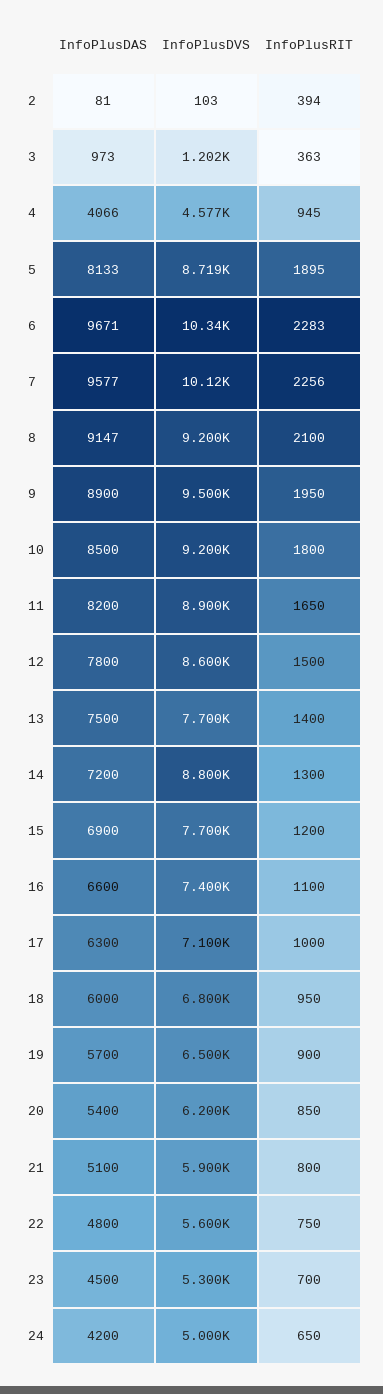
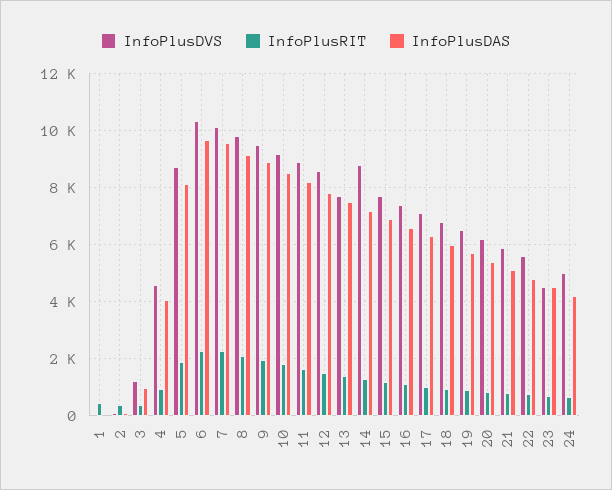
InfoPlusDVS, 8: 9200 -> 9750
InfoPlusDVS, 23: 5300 -> 4500
InfoPlusDVS, 1: none -> 0
InfoPlusRIT, 1: none -> 500
InfoPlusDAS, 1: none -> 0

